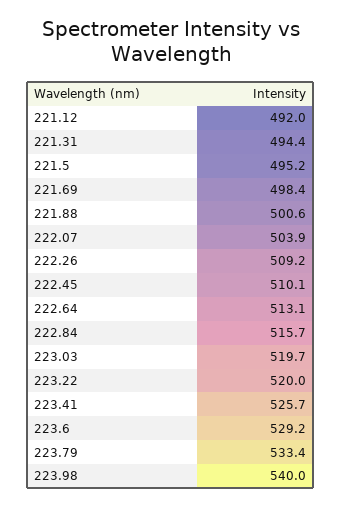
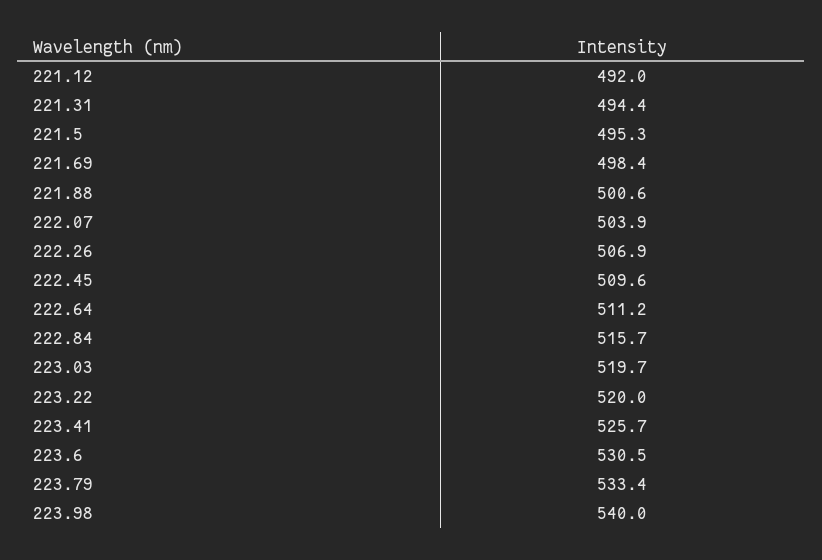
221.5: 495.2 -> 495.3
222.26: 509.2 -> 506.9
222.45: 510.1 -> 509.6
222.64: 513.1 -> 511.2
223.6: 529.2 -> 530.5

